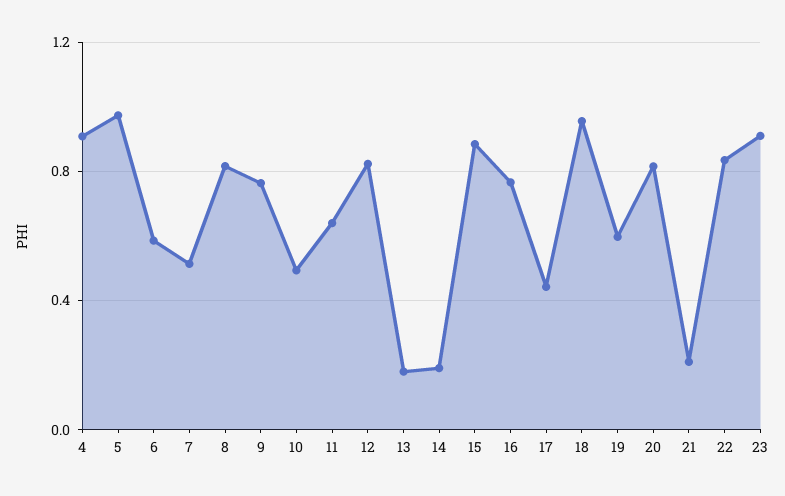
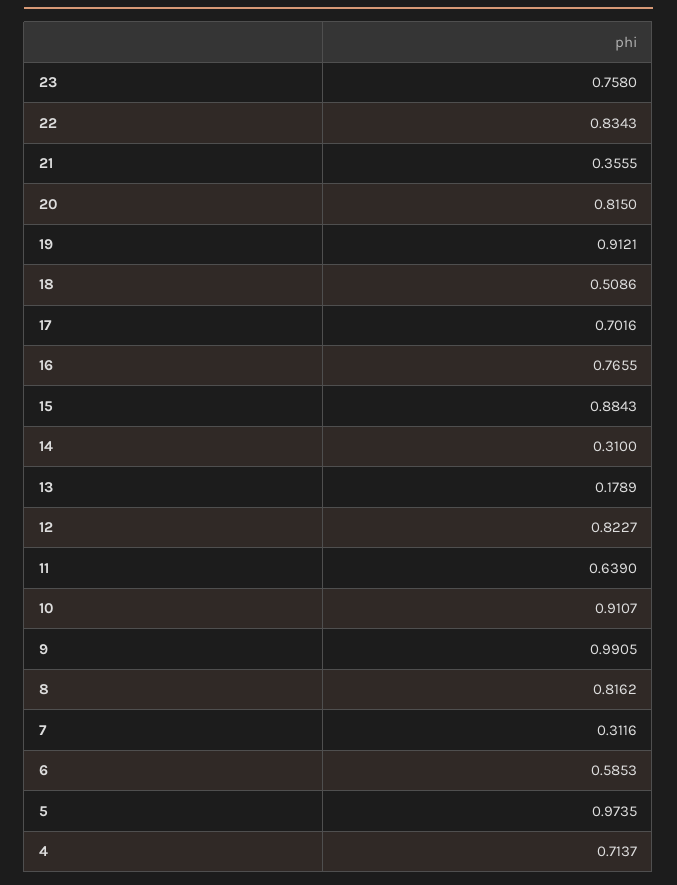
4: 0.9 -> 0.7137
7: 0.5 -> 0.3116
9: 0.75 -> 0.9905
10: 0.5 -> 0.9107
14: 0.2 -> 0.31
17: 0.45 -> 0.7016
18: 0.95 -> 0.5086
19: 0.6 -> 0.9121
21: 0.2 -> 0.3555
23: 0.9 -> 0.758

